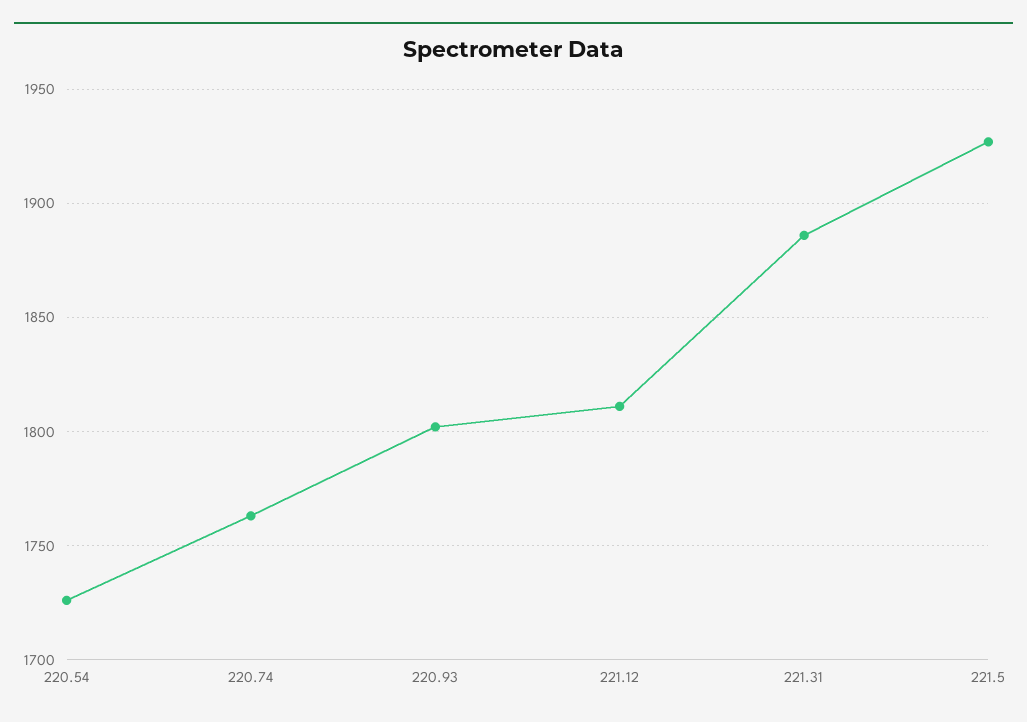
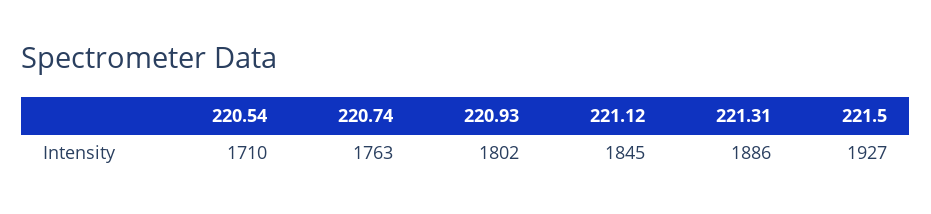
220.54: 1725 -> 1710
221.12: 1810 -> 1845

